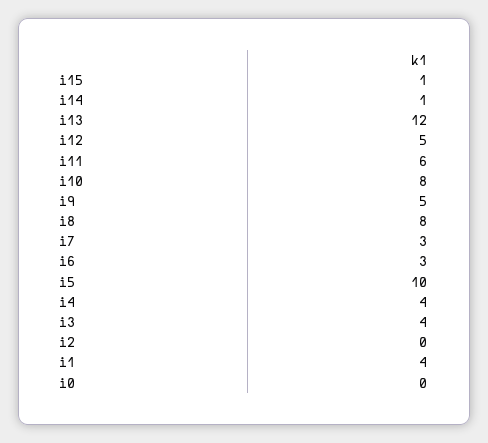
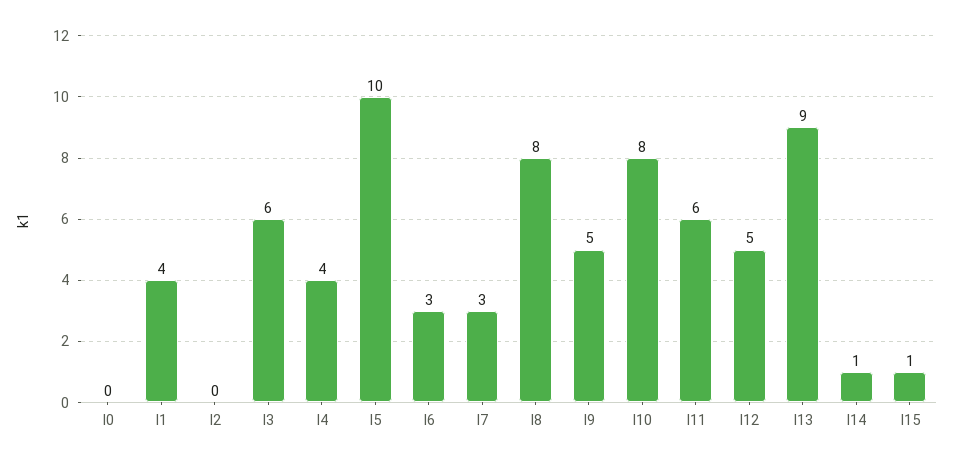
i13: 12 -> 9
i3: 4 -> 6

